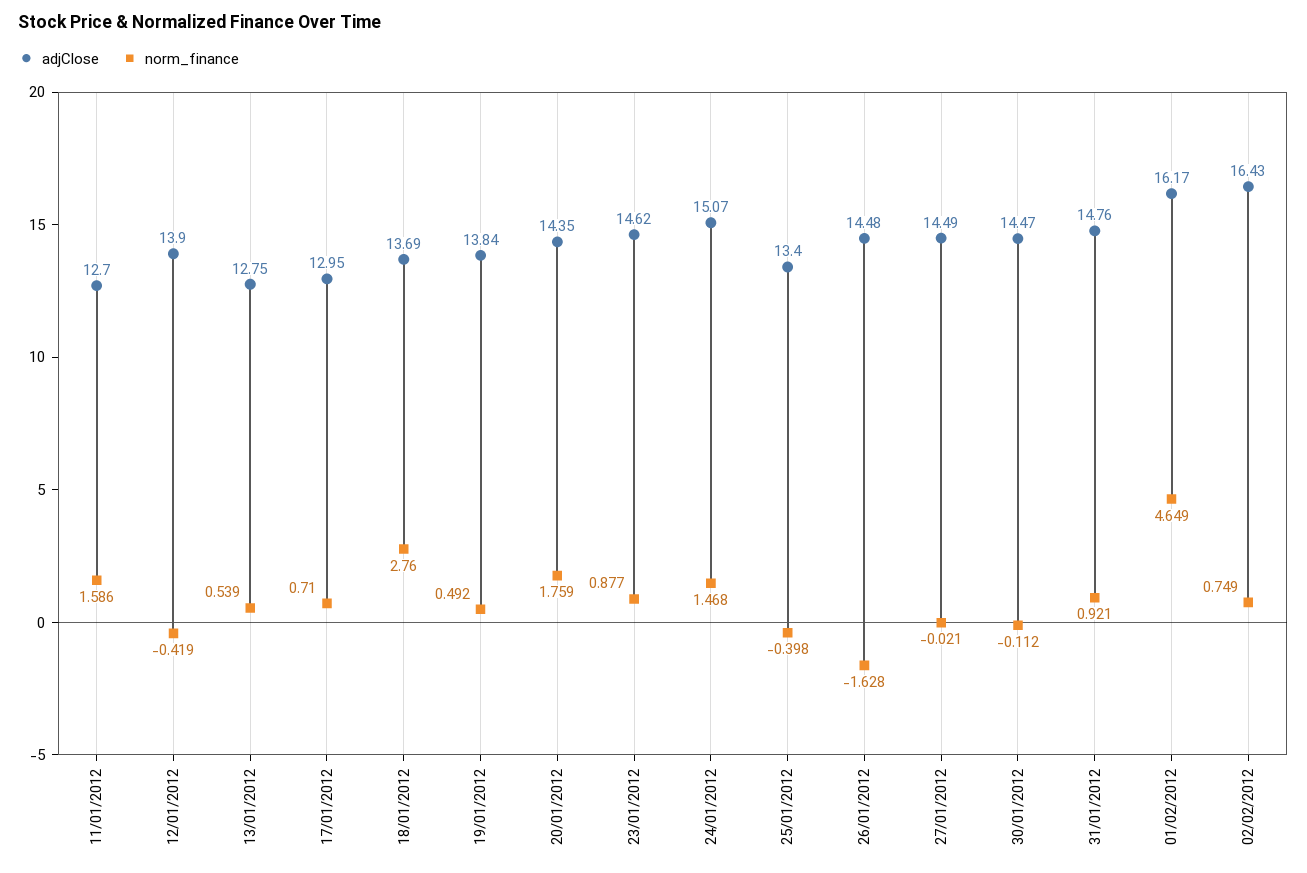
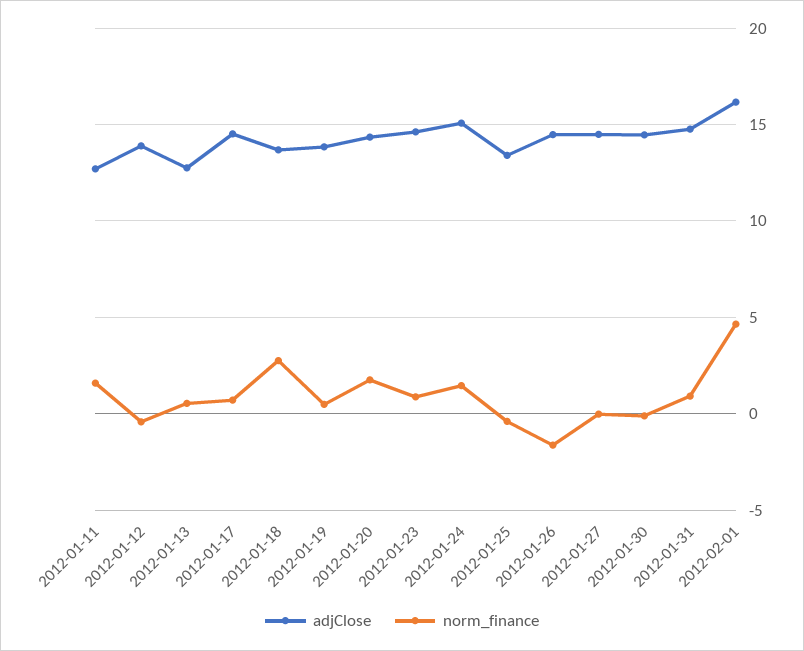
adjClose, 17/01/2012: 12.95 -> 14.5
adjClose, 02/02/2012: 16.43 -> none
norm_finance, 02/02/2012: 0.749 -> none

